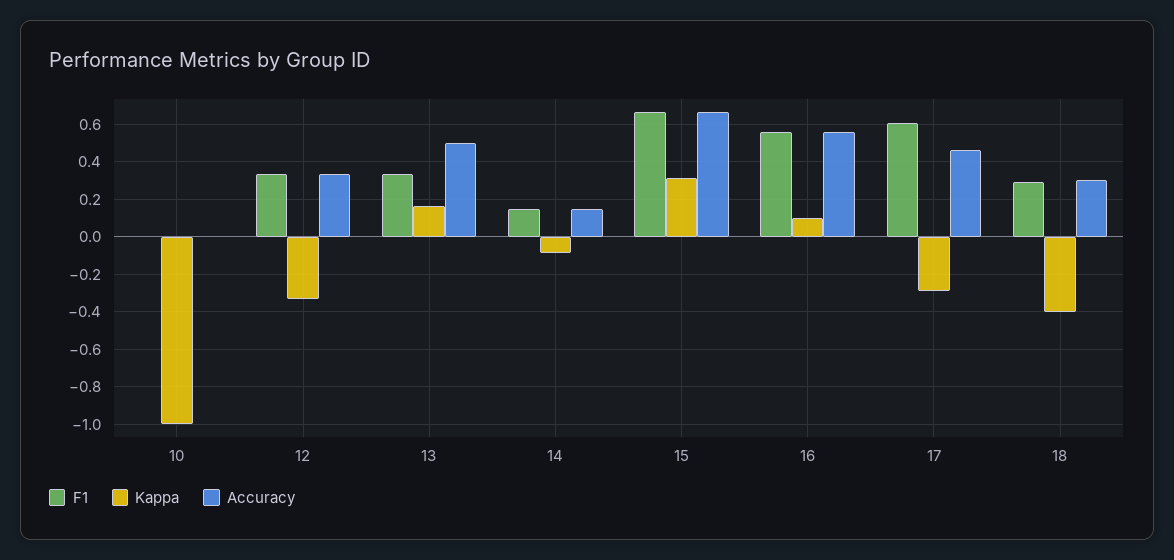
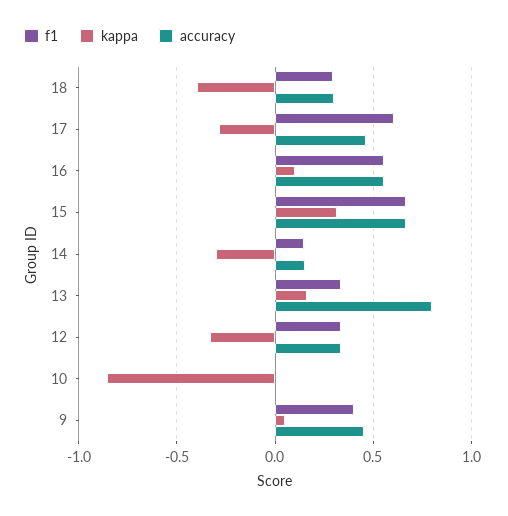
Kappa, 10: -1 -> -0.85
Accuracy, 13: 0.5 -> 0.8
Kappa, 14: -0.1 -> -0.3
F1, 9: none -> 0.4
Kappa, 9: none -> 0.05
Accuracy, 9: none -> 0.45

